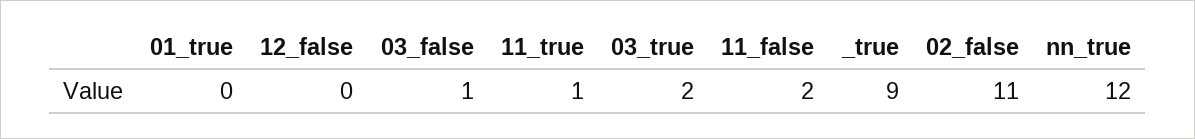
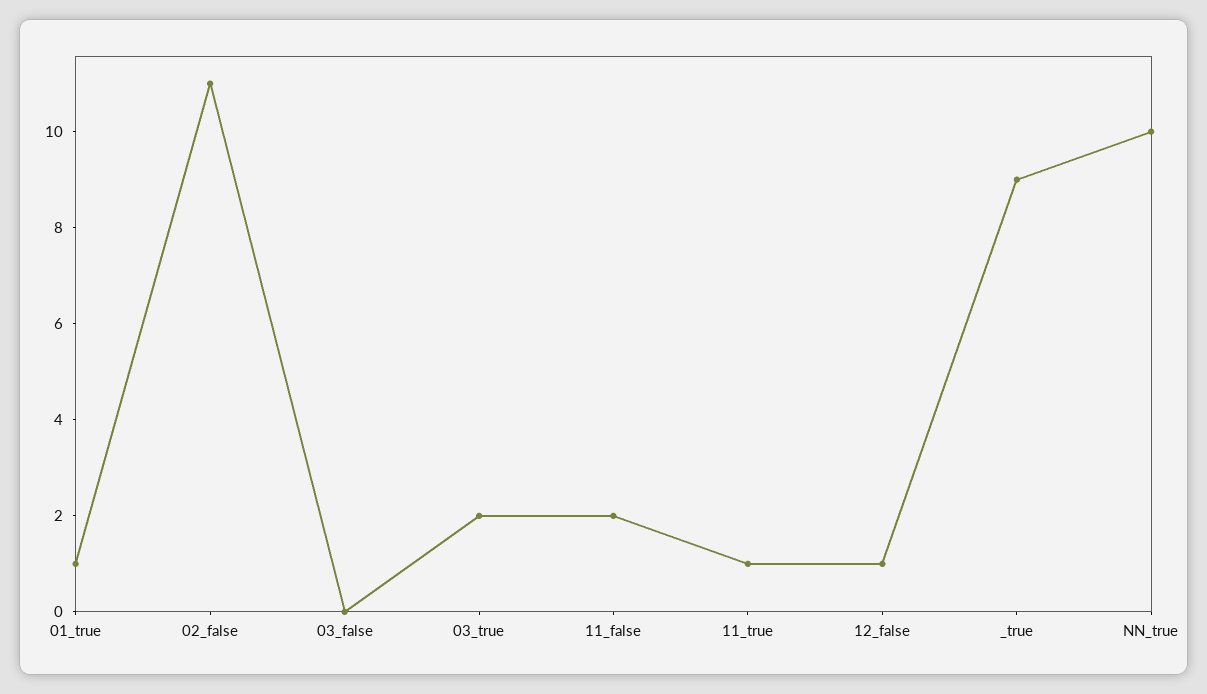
01_true: 0 -> 1
12_false: 0 -> 1
03_false: 1 -> 0
nn_true: 12 -> 10

